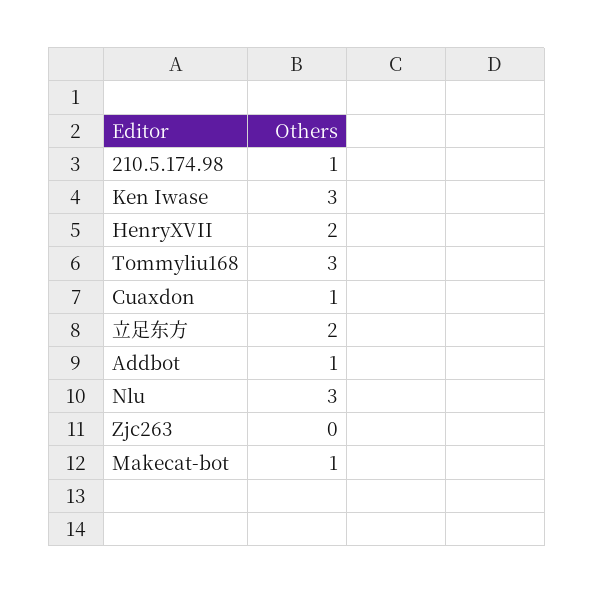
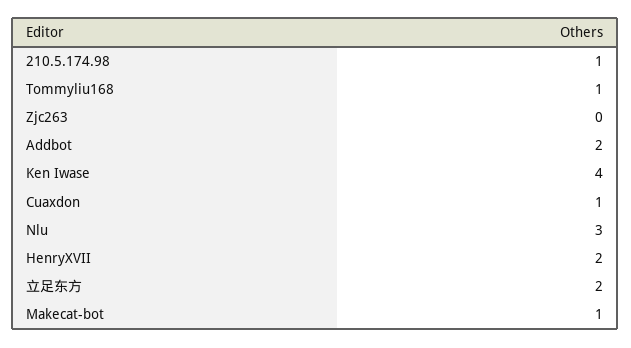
Ken Iwase: 3 -> 4
Tommyliu168: 3 -> 1
Addbot: 1 -> 2

